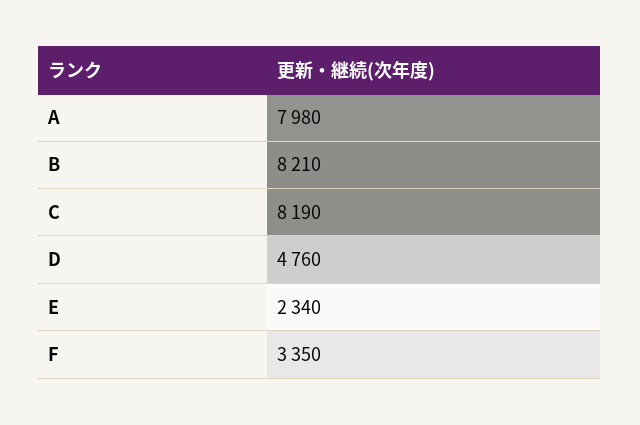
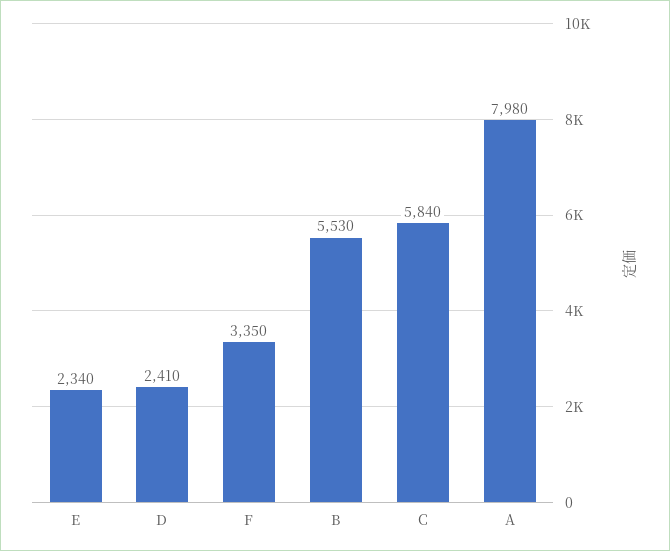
B: 8210 -> 5530
C: 8190 -> 5840
D: 4760 -> 2410

